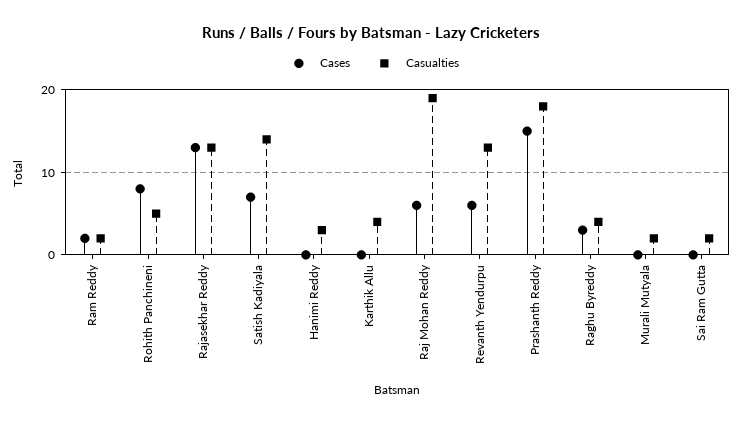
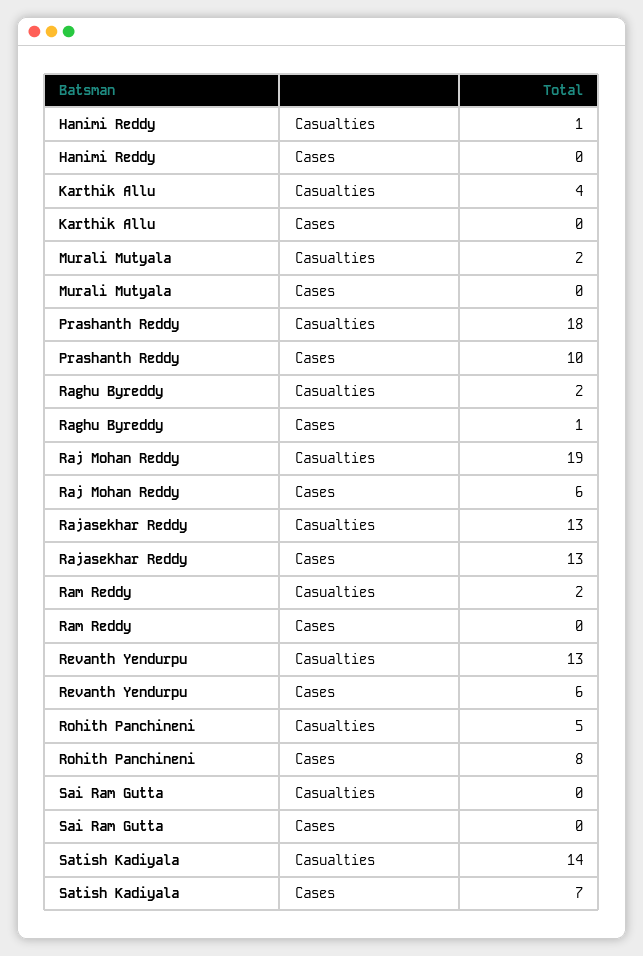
Cases, Ram Reddy: 2 -> 0
Casualties, Hanimi Reddy: 3 -> 1
Cases, Prashanth Reddy: 15 -> 10
Cases, Raghu Byreddy: 3 -> 1
Casualties, Raghu Byreddy: 4 -> 2
Casualties, Sai Ram Gutta: 2 -> 0

